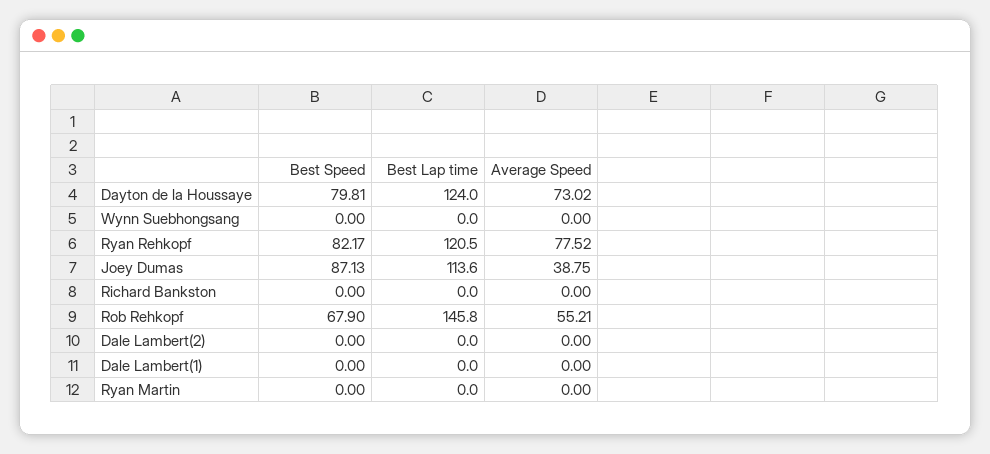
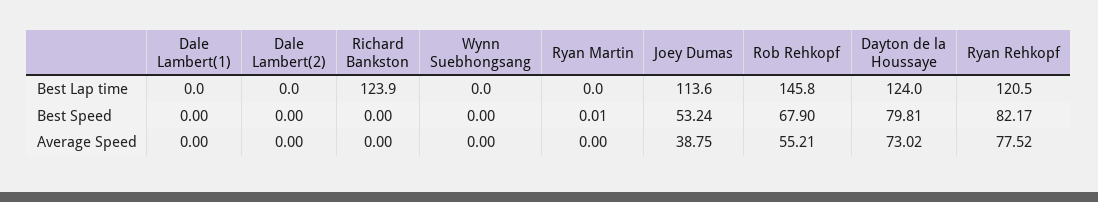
Best Speed, Joey Dumas: 87.13 -> 53.24
Best Lap time, Richard Bankston: 0 -> 123.9
Best Speed, Ryan Martin: 0 -> 0.01

